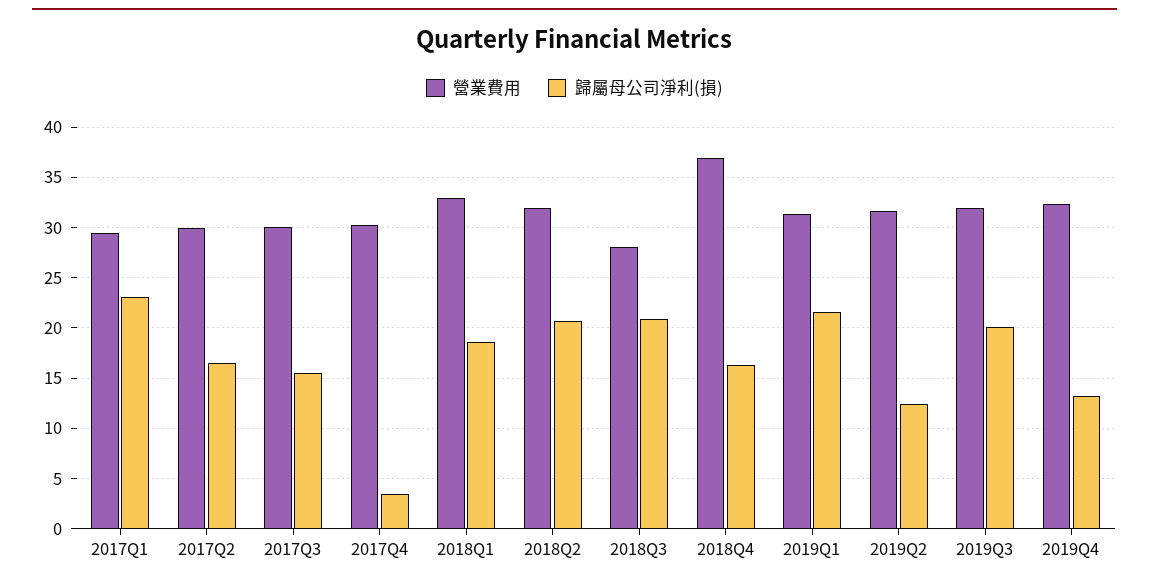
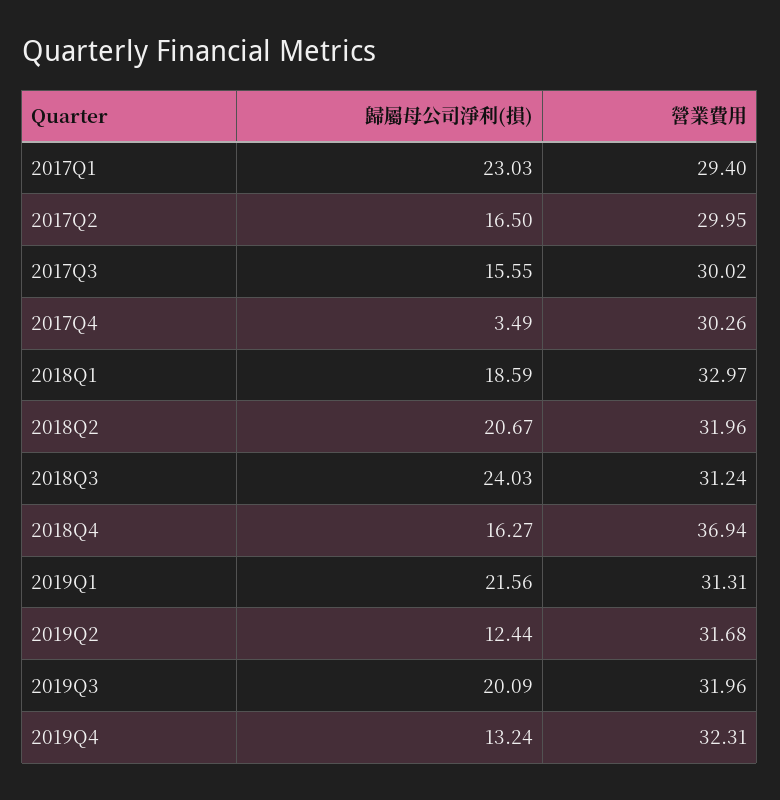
營業費用, 2018Q3: 28 -> 31.24
歸屬母公司淨利(損), 2018Q3: 21 -> 24.03

